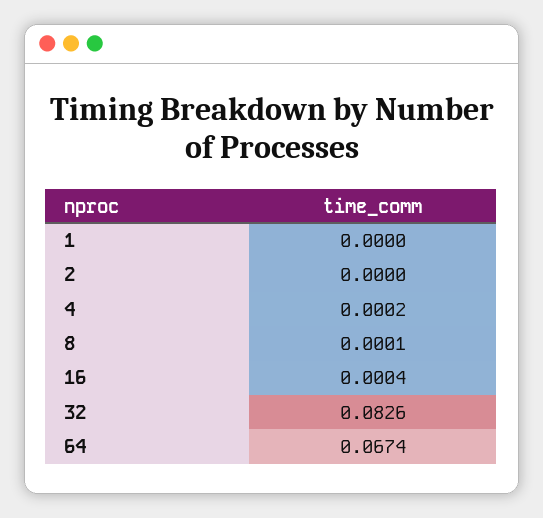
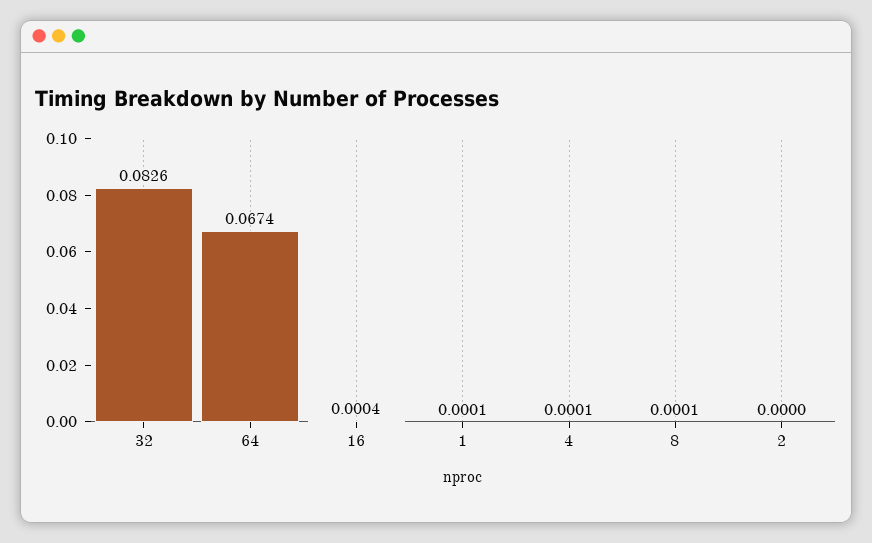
1: 0 -> 0.0001
4: 0.0002 -> 0.0001

